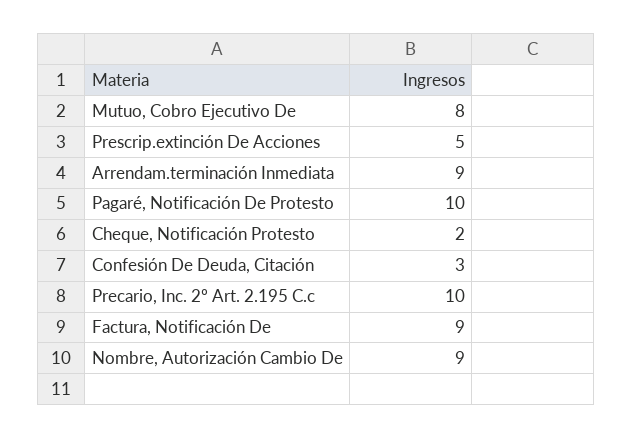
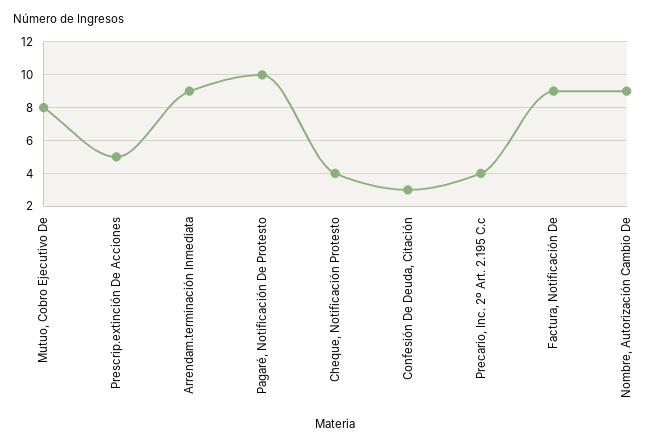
Cheque, Notificación Protesto: 2 -> 4
Precario, Inc. 2º Art. 2.195 C.c: 10 -> 4

